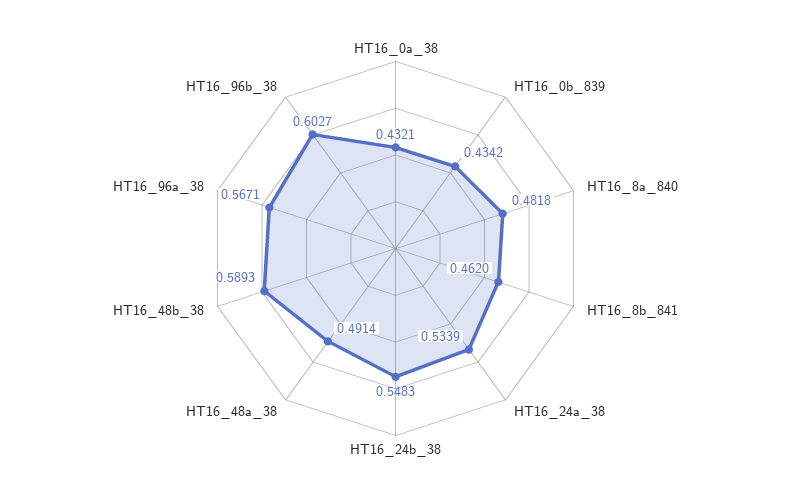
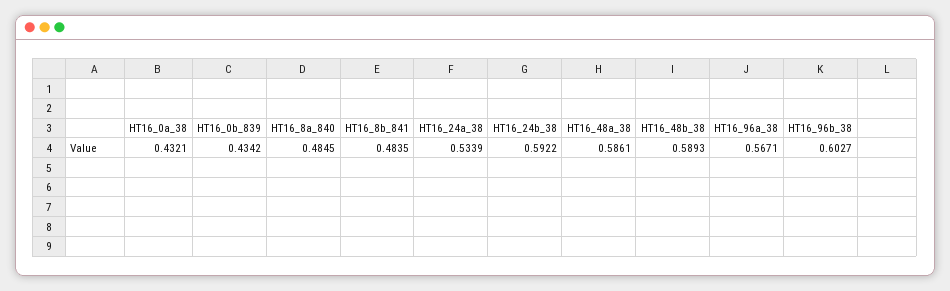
HT16_8a_840: 0.4818 -> 0.4845
HT16_8b_841: 0.462 -> 0.4835
HT16_24b_38: 0.5483 -> 0.5922
HT16_48a_38: 0.4914 -> 0.5861

